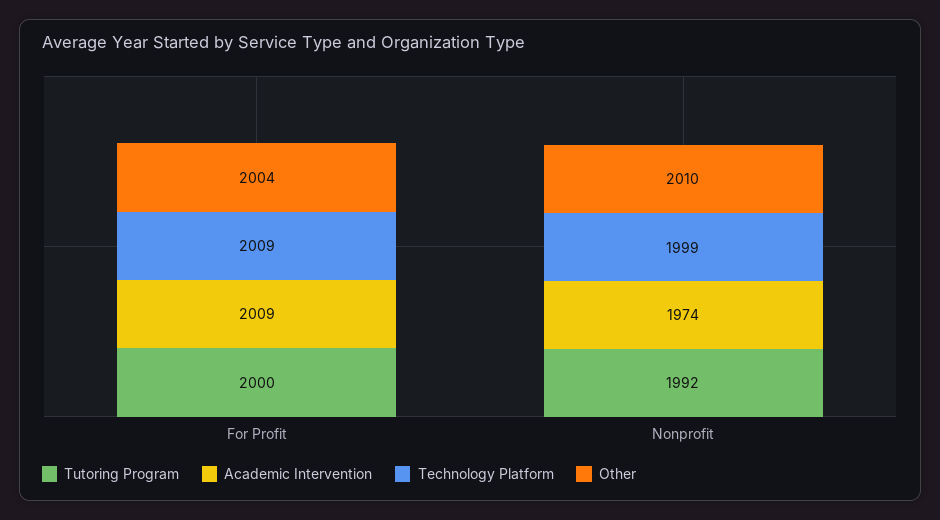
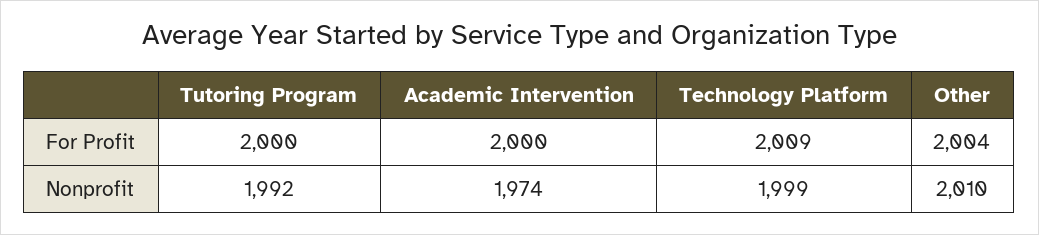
Academic Intervention, For Profit: 2009 -> 2000

